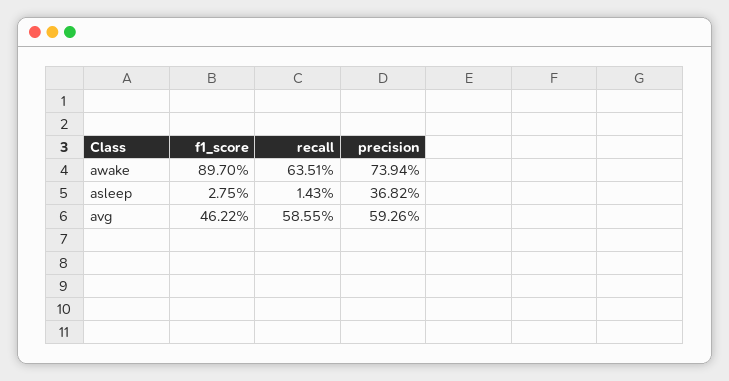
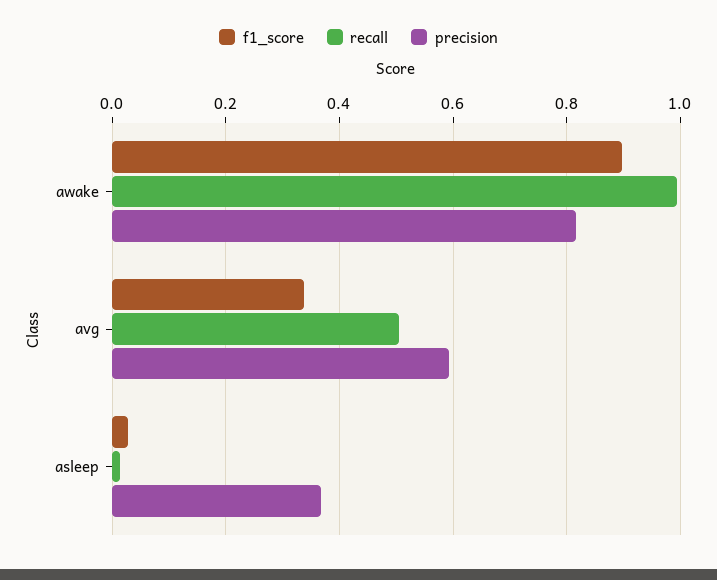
recall, awake: 0.6351 -> 1
precision, awake: 0.7394 -> 0.82
f1_score, avg: 0.4622 -> 0.34
recall, avg: 0.5855 -> 0.5

